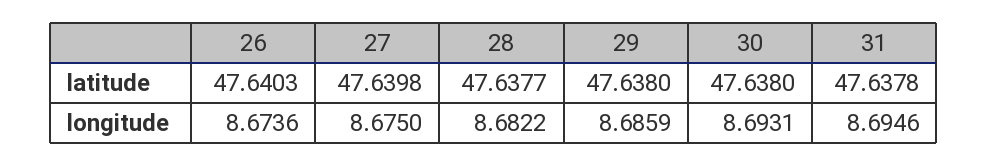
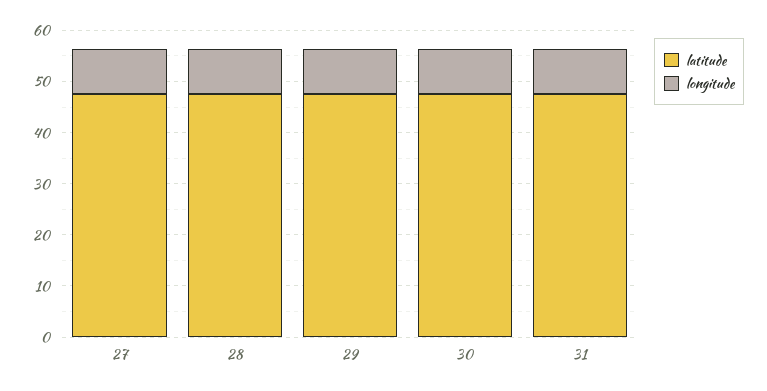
latitude, 26: 47.6403 -> none
longitude, 26: 8.6736 -> none

